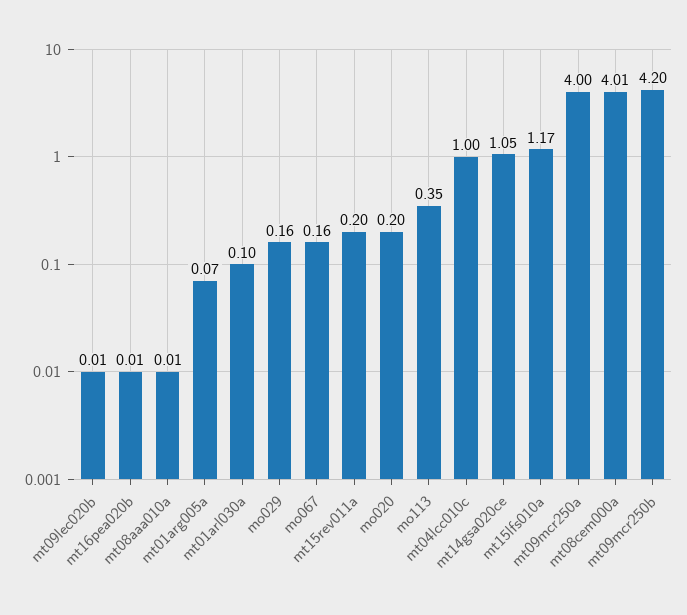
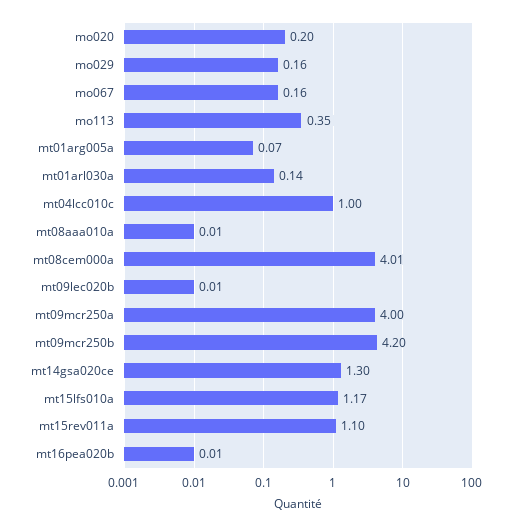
mt01arl030a: 0.1 -> 0.14
mt15rev011a: 0.2 -> 1.1
mt14gsa020ce: 1.05 -> 1.3

